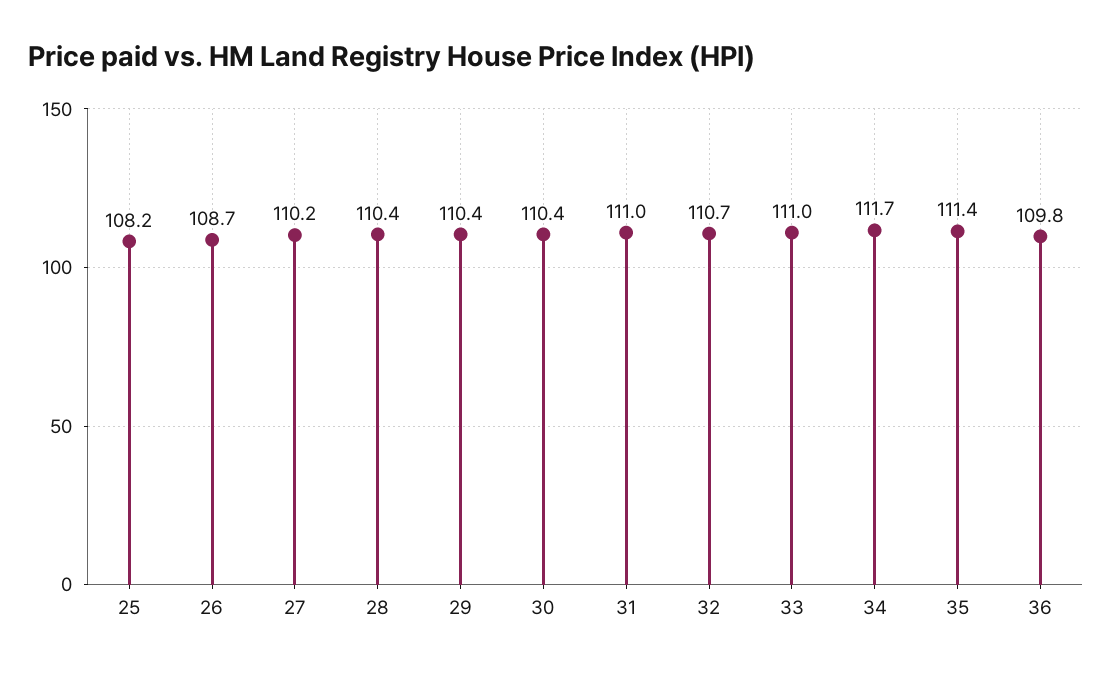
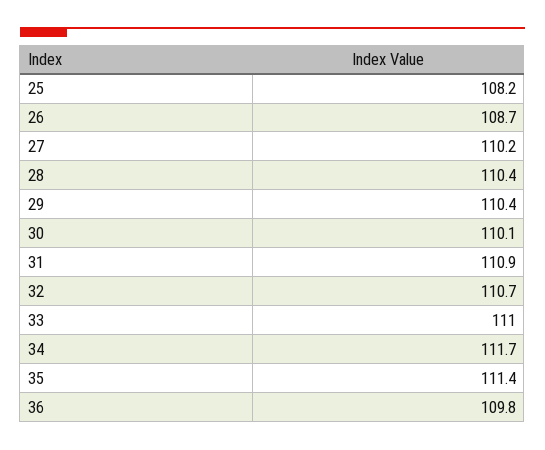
30: 110.4 -> 110.1
31: 111 -> 110.9

